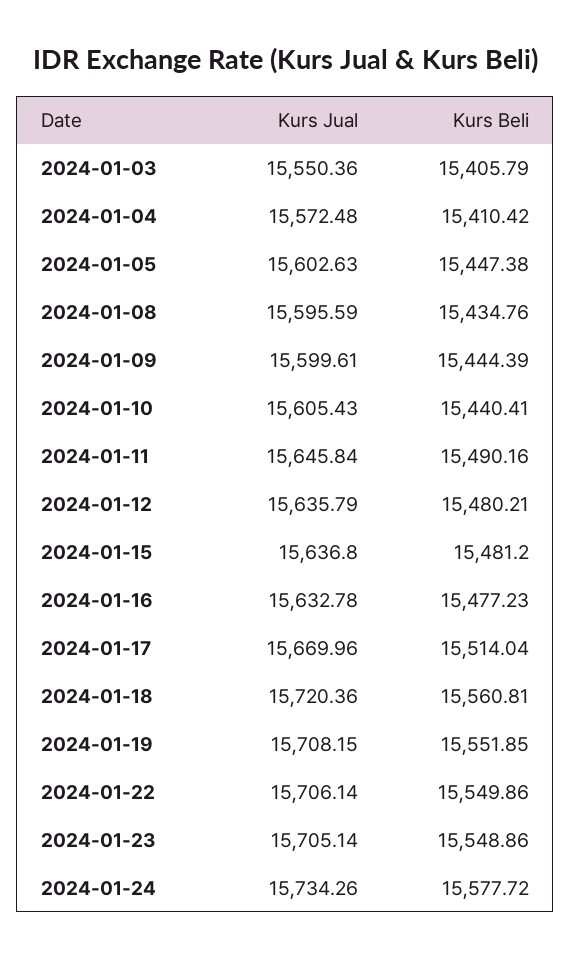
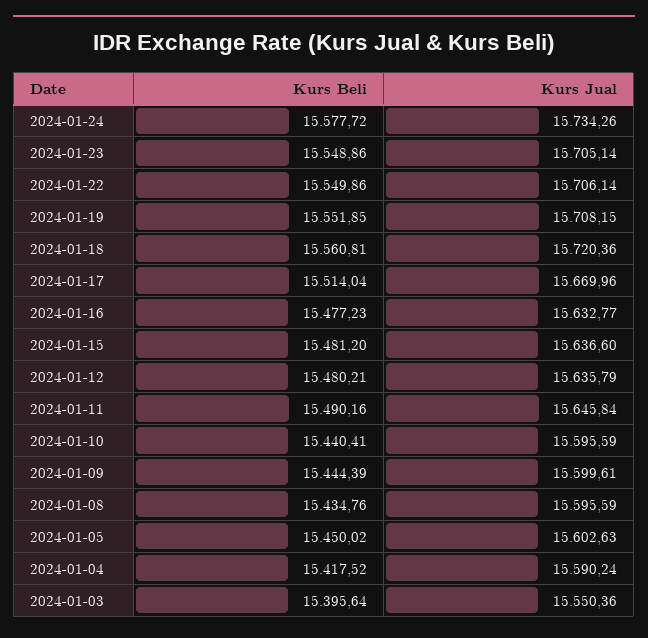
Kurs Beli, 2024-01-03: 15405.79 -> 15395.64
Kurs Jual, 2024-01-04: 15572.48 -> 15590.24
Kurs Beli, 2024-01-04: 15410.42 -> 15417.52
Kurs Beli, 2024-01-05: 15447.38 -> 15450.02
Kurs Jual, 2024-01-10: 15605.43 -> 15595.59
Kurs Jual, 2024-01-15: 15636.8 -> 15636.6
Kurs Jual, 2024-01-16: 15632.78 -> 15632.77

